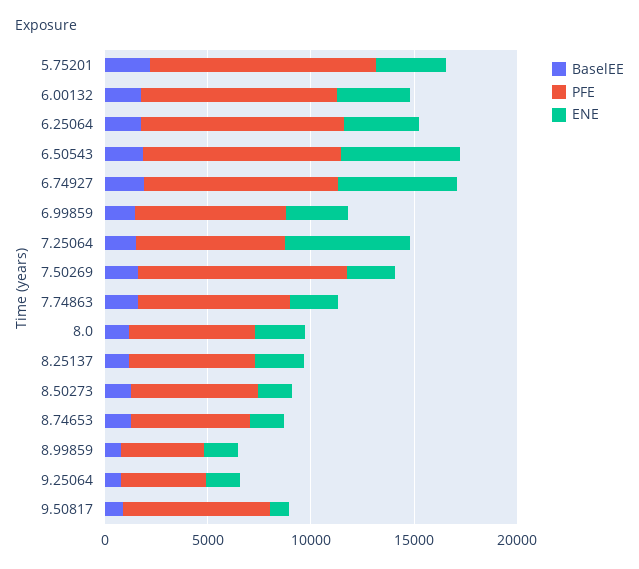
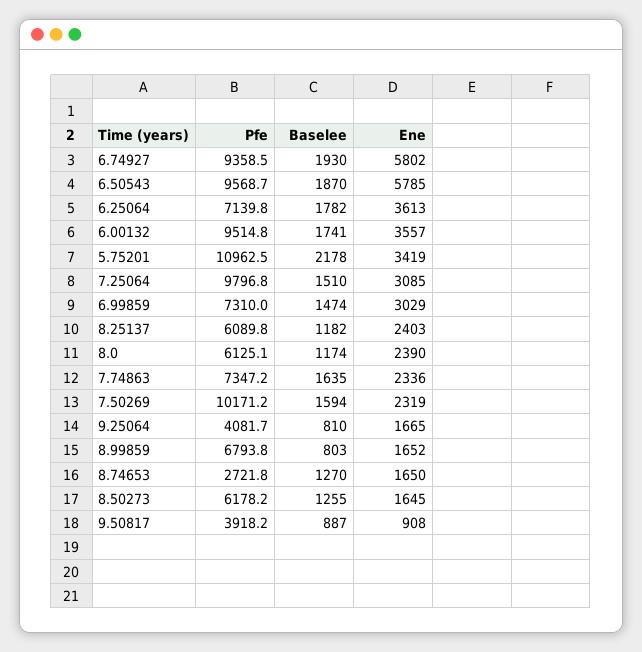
PFE, 6.25064: 10000 -> 7139.8
PFE, 7.25064: 7000 -> 9796.8
ENE, 7.25064: 6000 -> 3085
PFE, 8.74653: 6000 -> 2721.8
PFE, 8.99859: 4000 -> 6793.8
PFE, 9.50817: 7000 -> 3918.2

